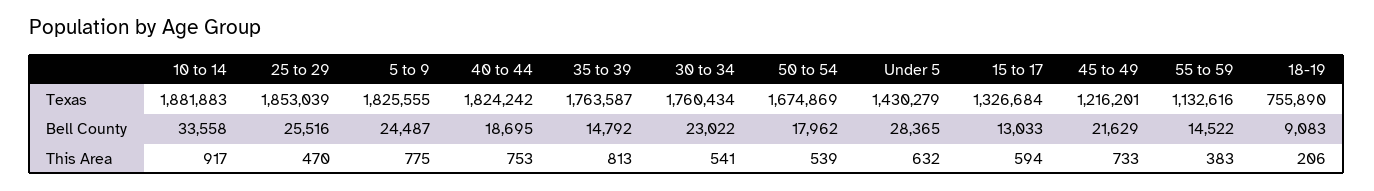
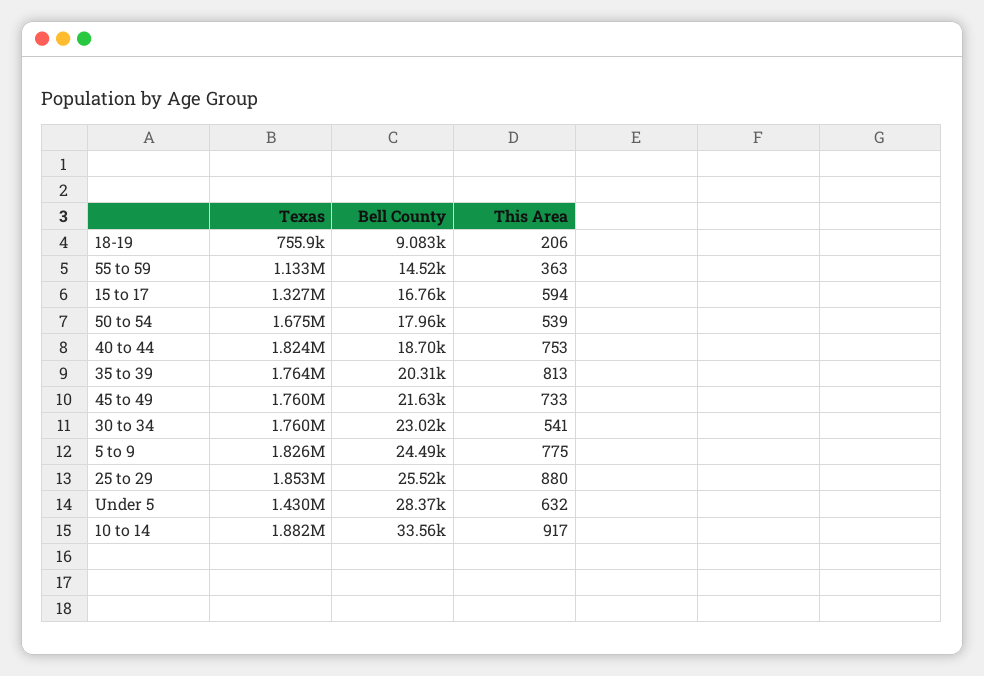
45 to 49, Texas: 1216201 -> 1760000
35 to 39, Bell County: 14792 -> 20310
15 to 17, Bell County: 13033 -> 16760
25 to 29, This Area: 470 -> 880
55 to 59, This Area: 383 -> 363

